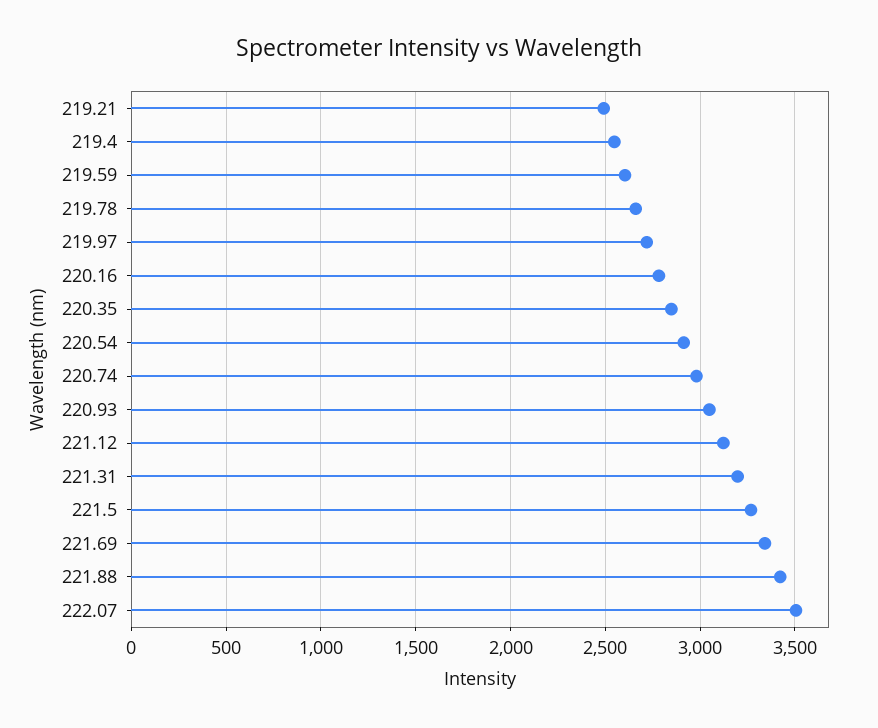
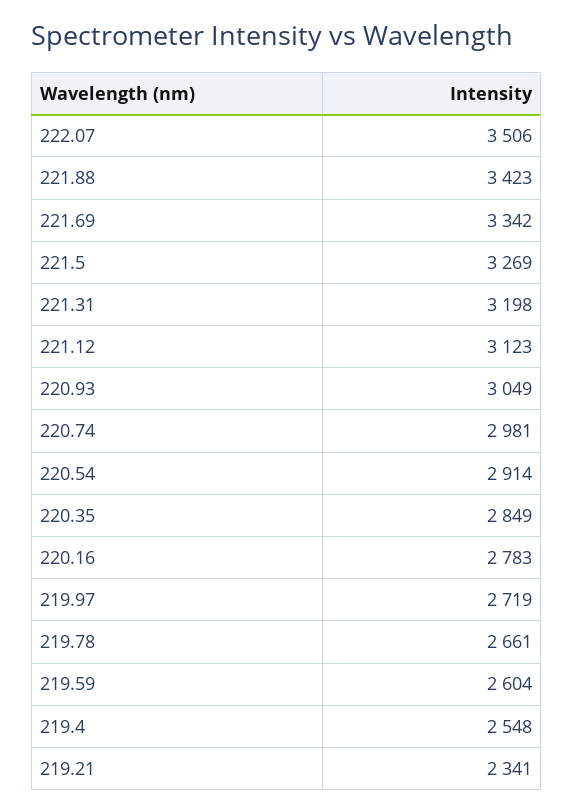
219.21: 2500 -> 2341

